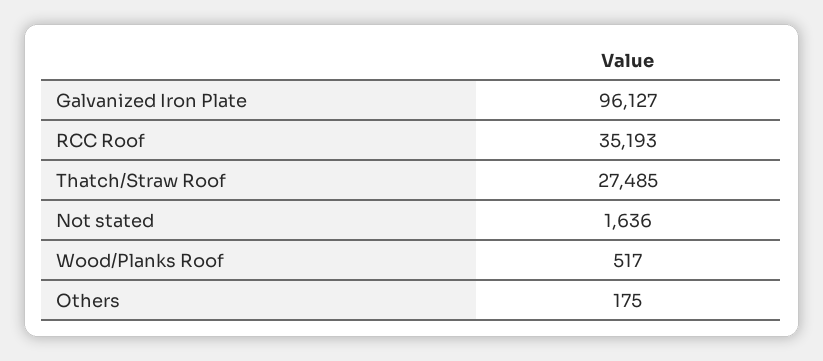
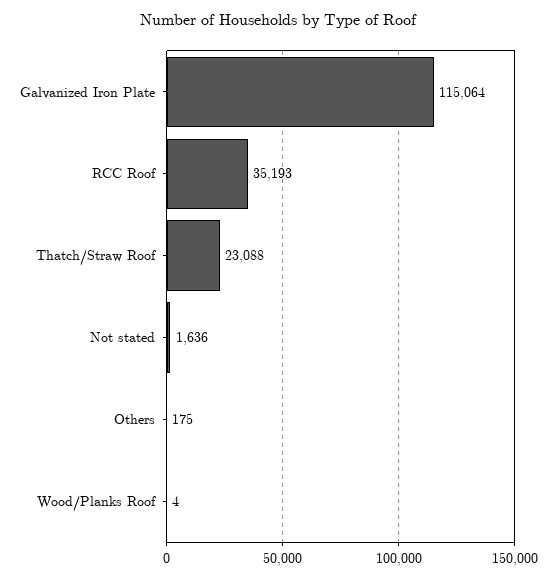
Galvanized Iron Plate: 96127 -> 115064
Thatch/Straw Roof: 27485 -> 23088
Wood/Planks Roof: 517 -> 4

